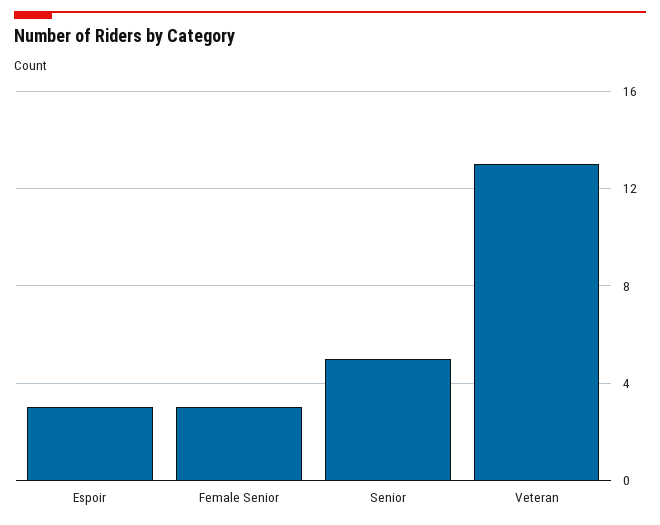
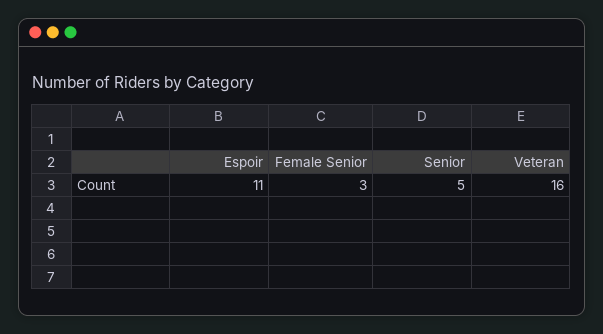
Espoir: 3 -> 11
Veteran: 13 -> 16

